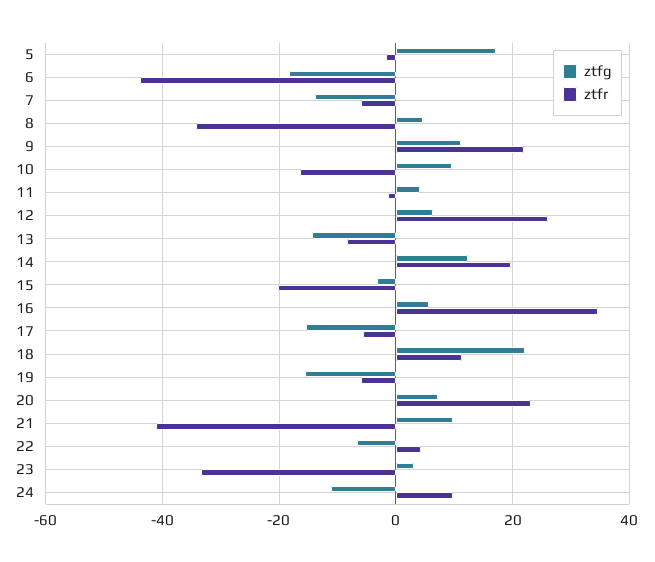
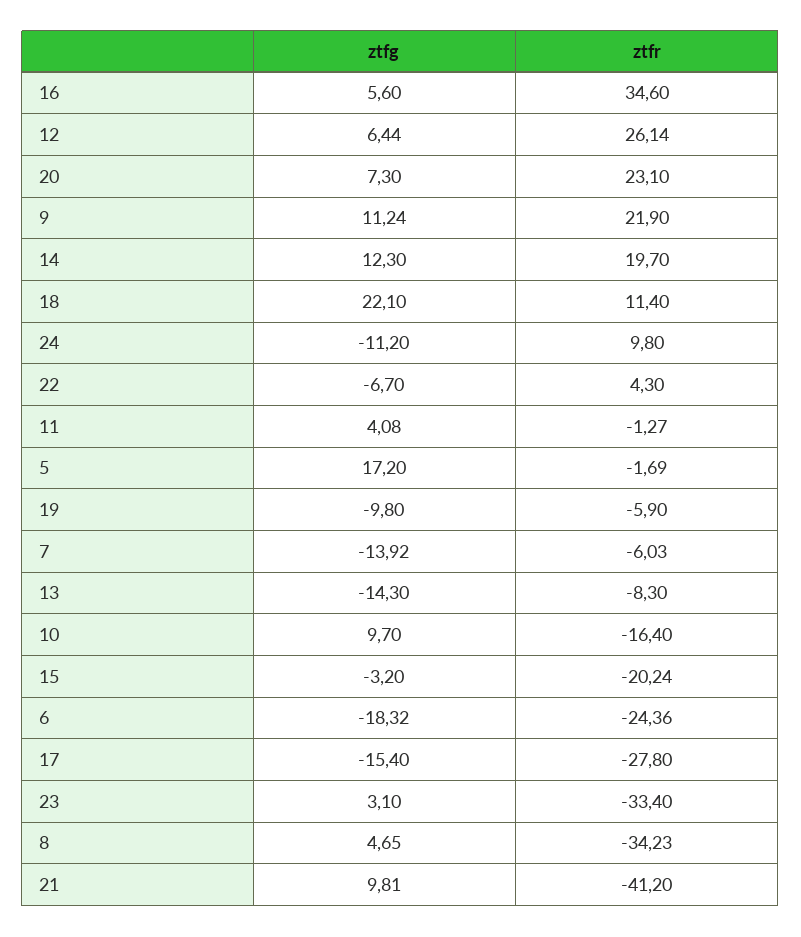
ztfr, 6: -44 -> -24.36
ztfr, 17: -6 -> -27.8
ztfg, 19: -16 -> -9.8

